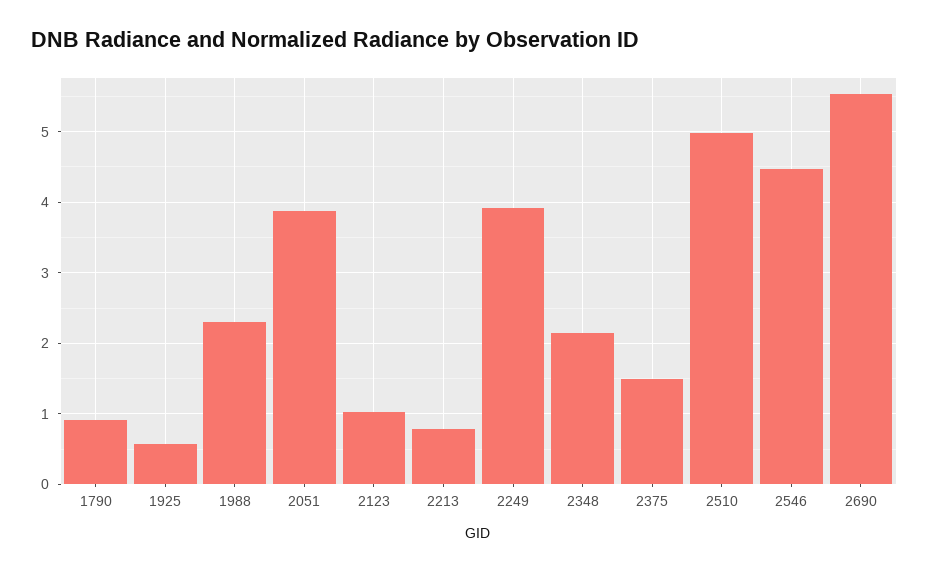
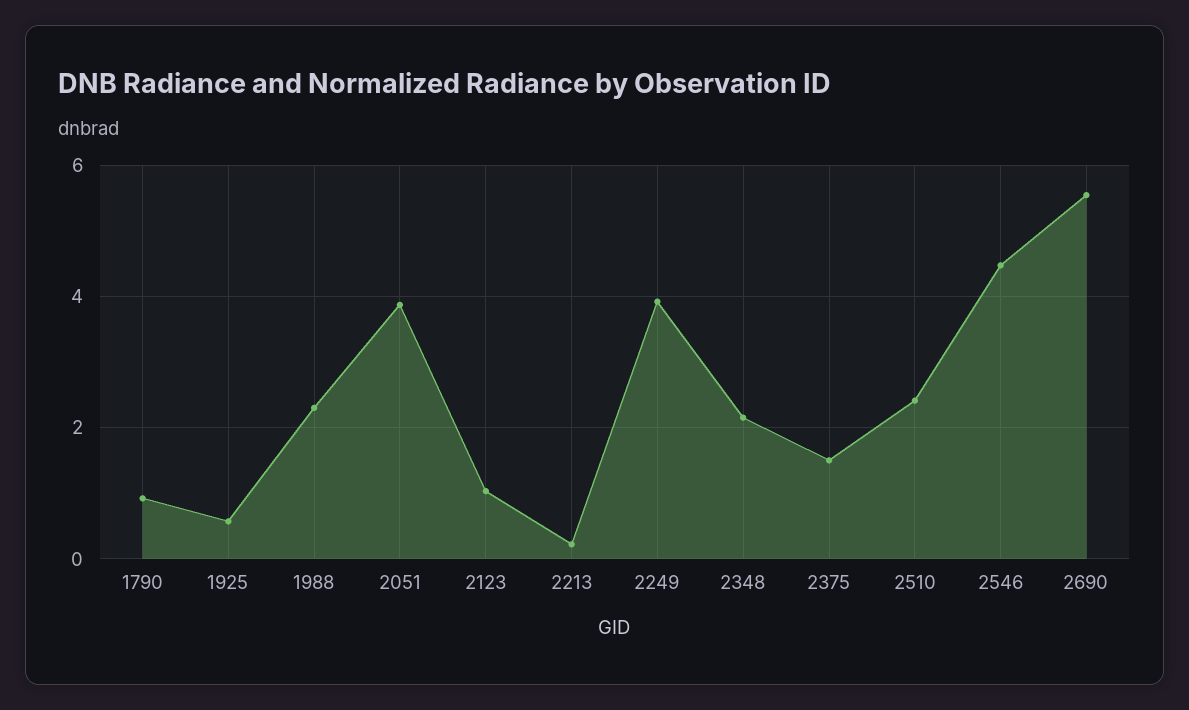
2213: 0.8 -> 0.2
2510: 5 -> 2.4

